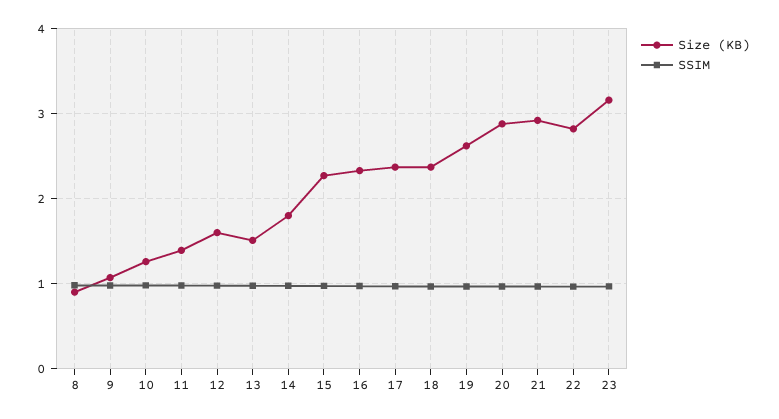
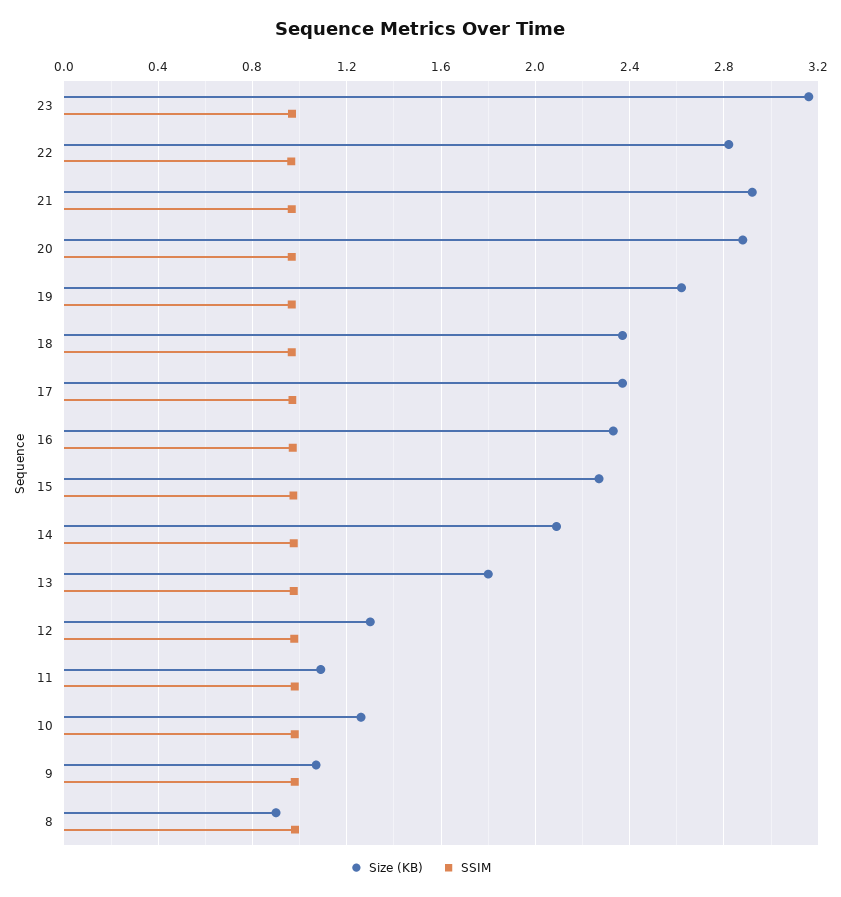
Size (KB), 11: 1.4 -> 1.1
Size (KB), 12: 1.6 -> 1.3
Size (KB), 13: 1.5 -> 1.8
Size (KB), 14: 1.8 -> 2.1

